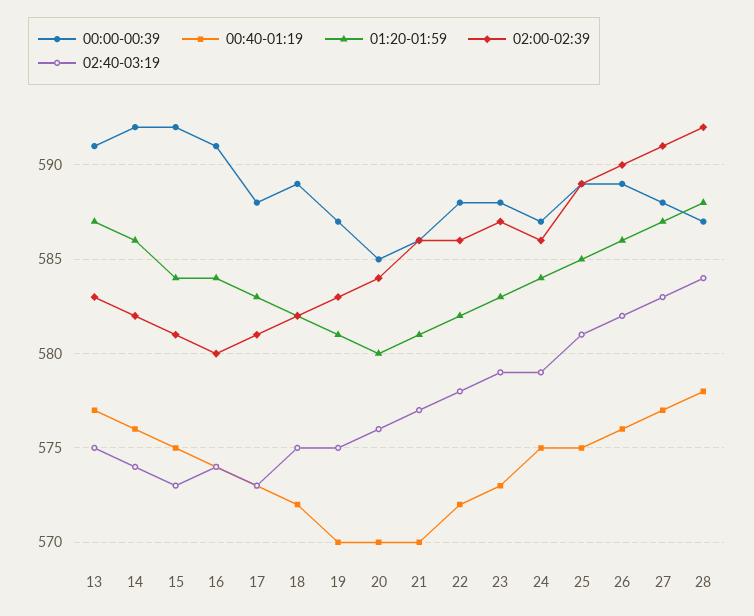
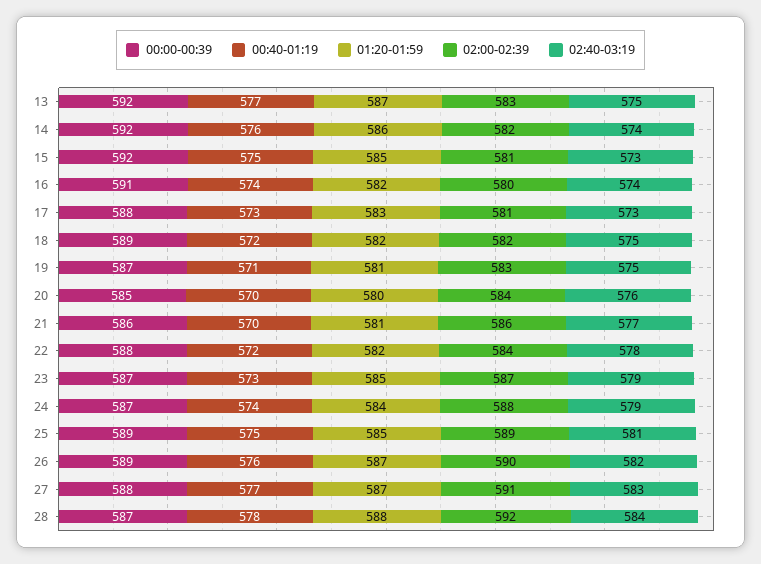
00:00-00:39, 13: 591 -> 592
01:20-01:59, 15: 584 -> 585
01:20-01:59, 16: 584 -> 582
00:40-01:19, 19: 570 -> 571
02:00-02:39, 22: 586 -> 584
00:00-00:39, 23: 588 -> 587
01:20-01:59, 23: 583 -> 585
00:40-01:19, 24: 575 -> 574
02:00-02:39, 24: 586 -> 588
01:20-01:59, 26: 586 -> 587

